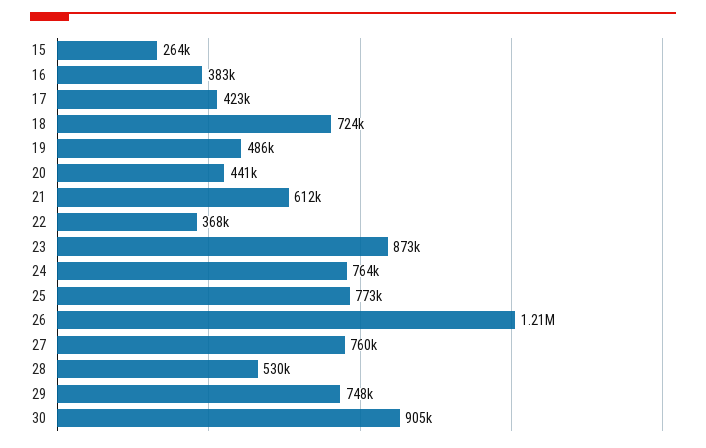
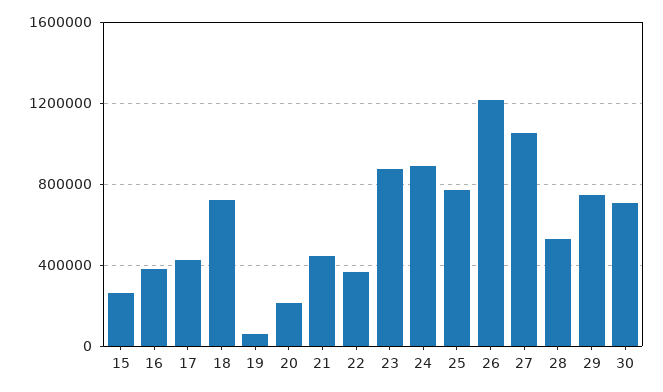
19: 486000 -> 50000
20: 441000 -> 200000
21: 612000 -> 450000
24: 764000 -> 900000
27: 760000 -> 1050000
30: 905000 -> 700000

